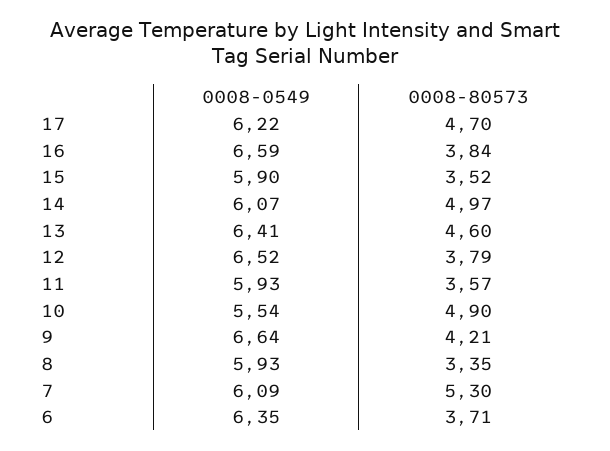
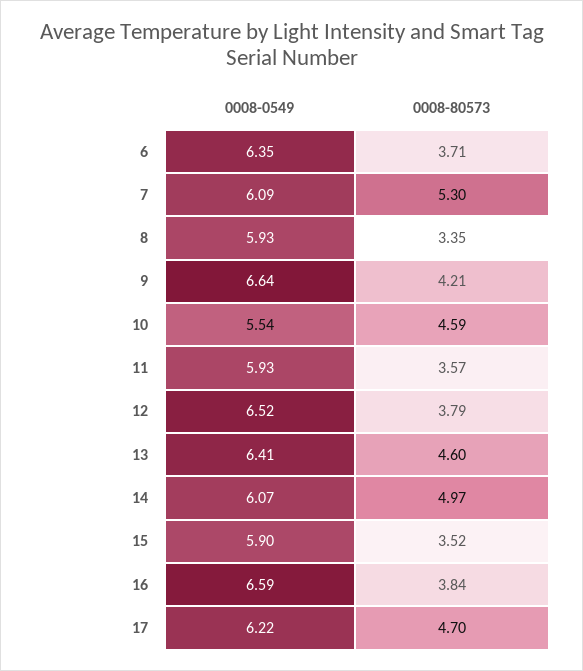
0008-80573, 10: 4.9 -> 4.59

